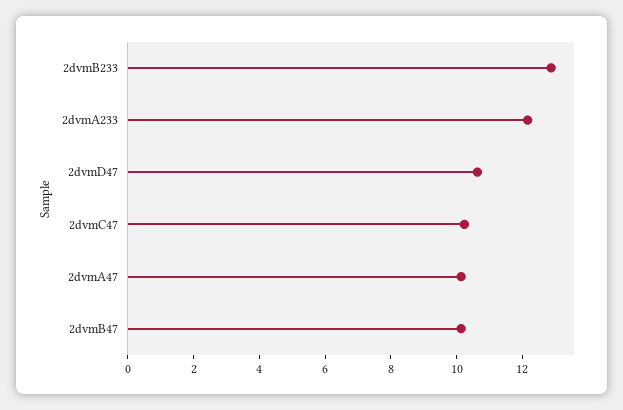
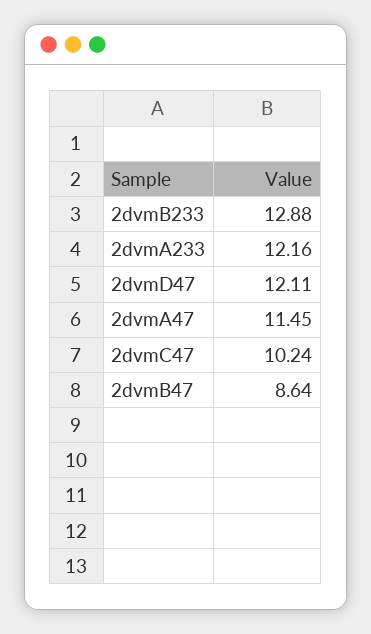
2dvmD47: 10.5 -> 12.11
2dvmA47: 10 -> 11.45
2dvmB47: 10 -> 8.64

